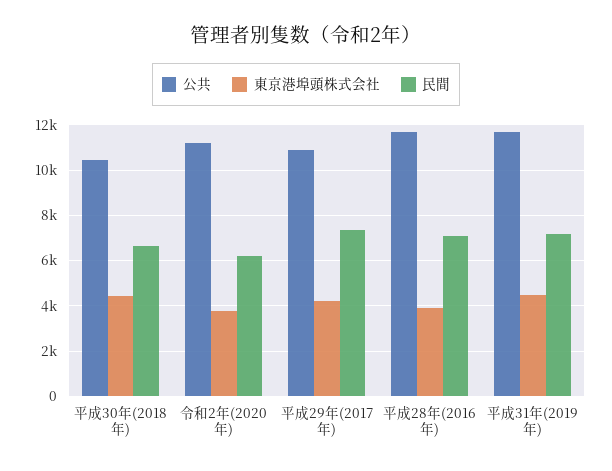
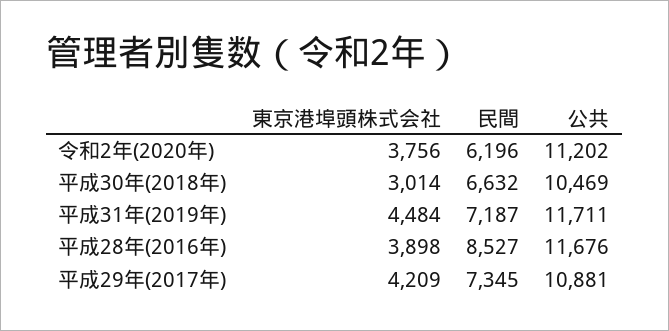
東京港埠頭株式会社, 平成30年(2018年): 4500 -> 3014
民間, 平成28年(2016年): 7000 -> 8527

